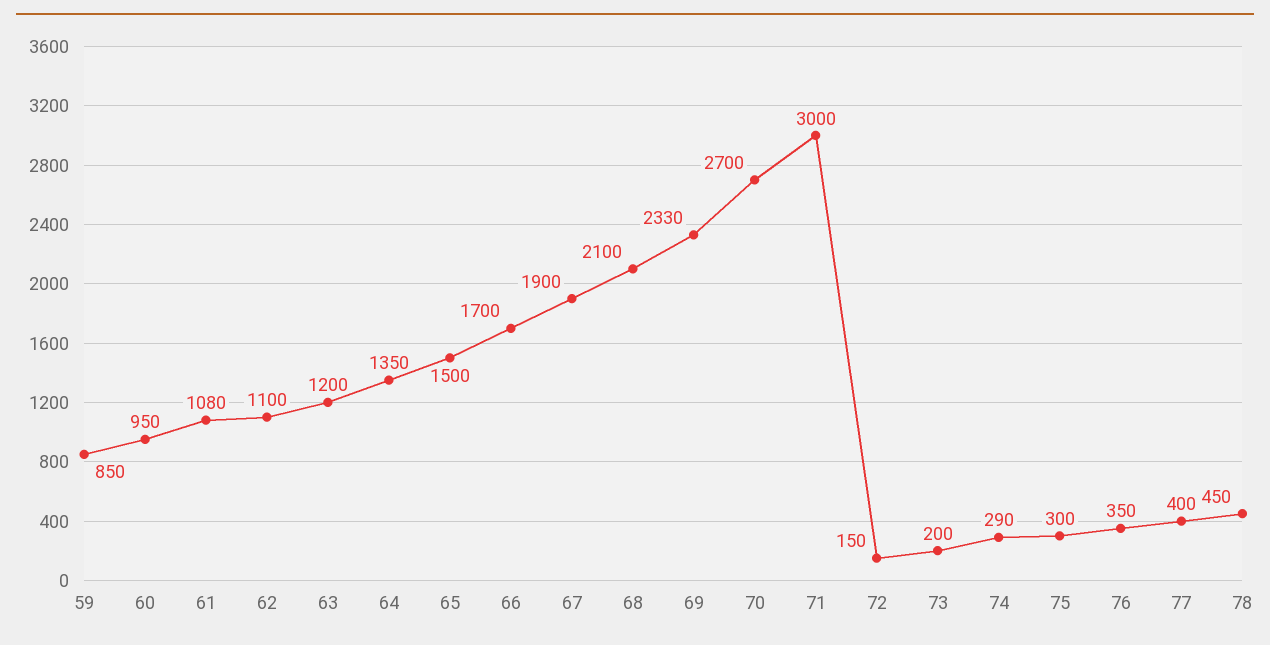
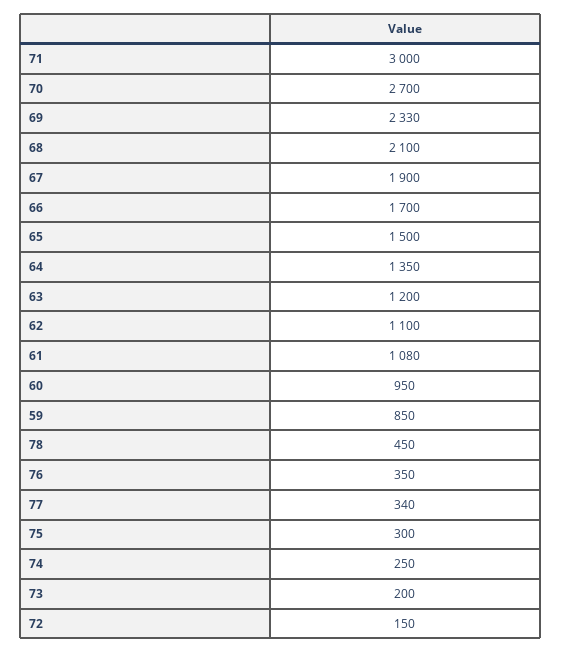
74: 290 -> 250
77: 400 -> 340

